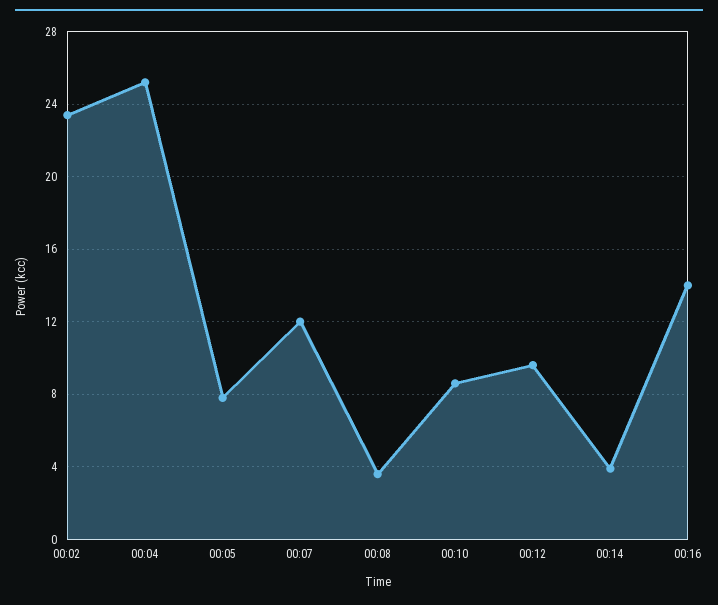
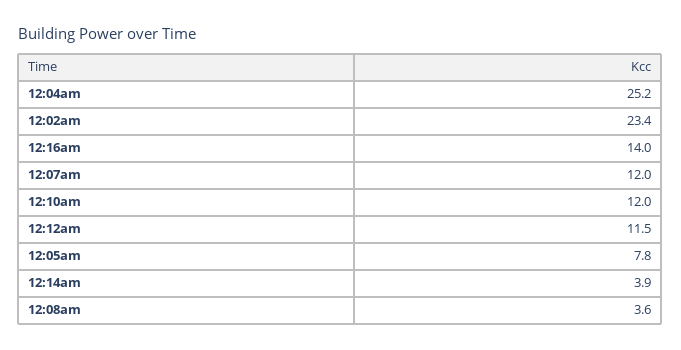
00:10: 8.5 -> 12
00:12: 9.5 -> 11.5

